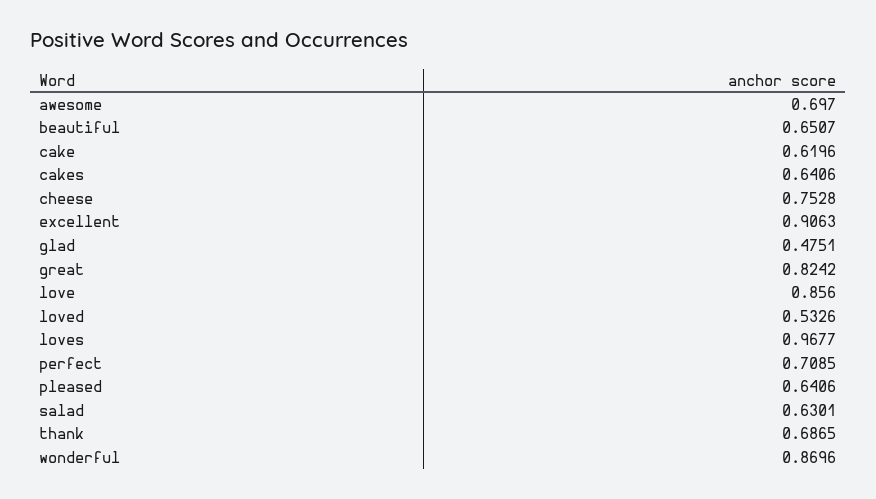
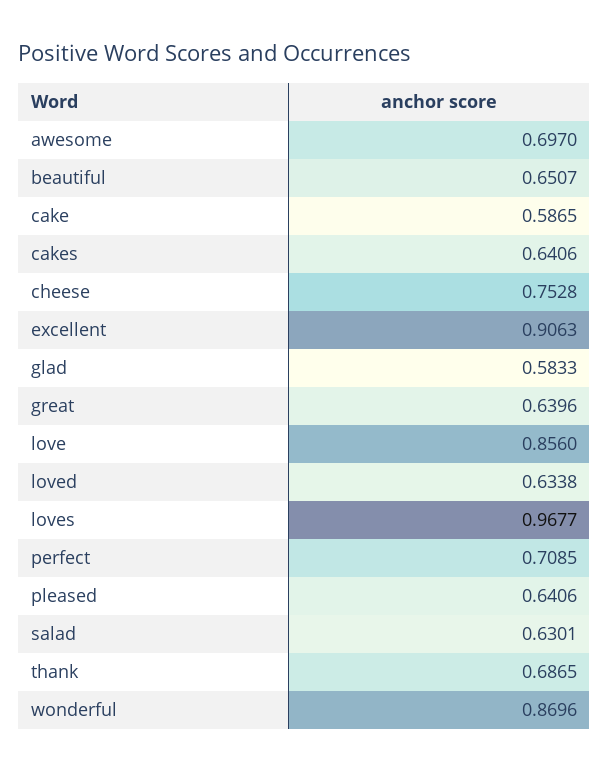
cake: 0.6196 -> 0.5865
glad: 0.4751 -> 0.5833
great: 0.8242 -> 0.6396
loved: 0.5326 -> 0.6338

